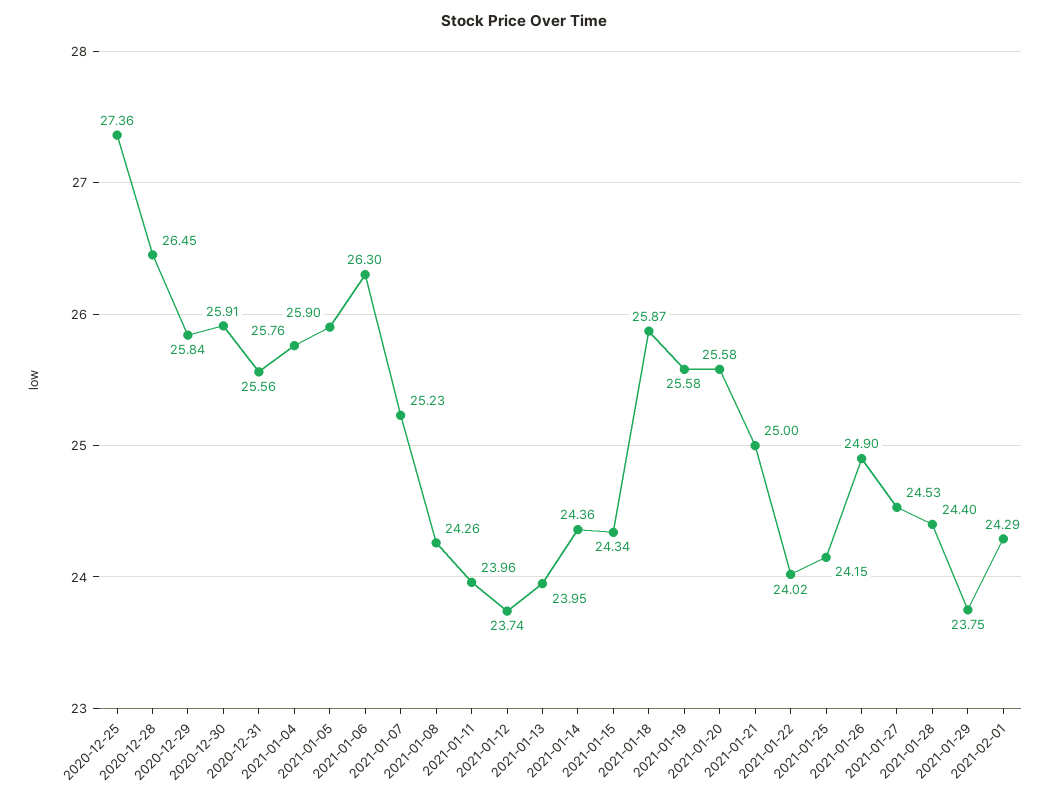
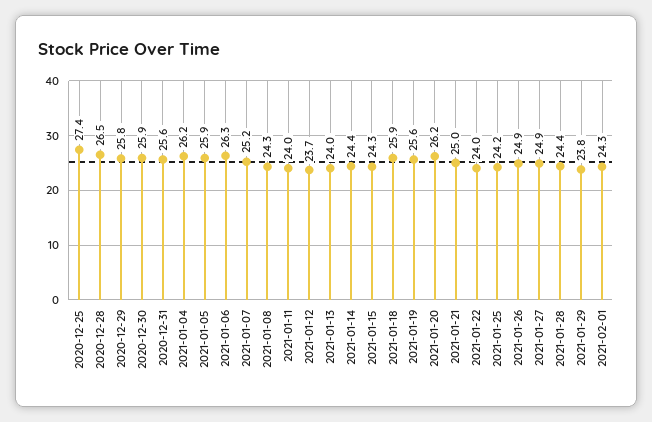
2021-01-04: 25.76 -> 26.2
2021-01-20: 25.58 -> 26.2
2021-01-27: 24.53 -> 24.9

